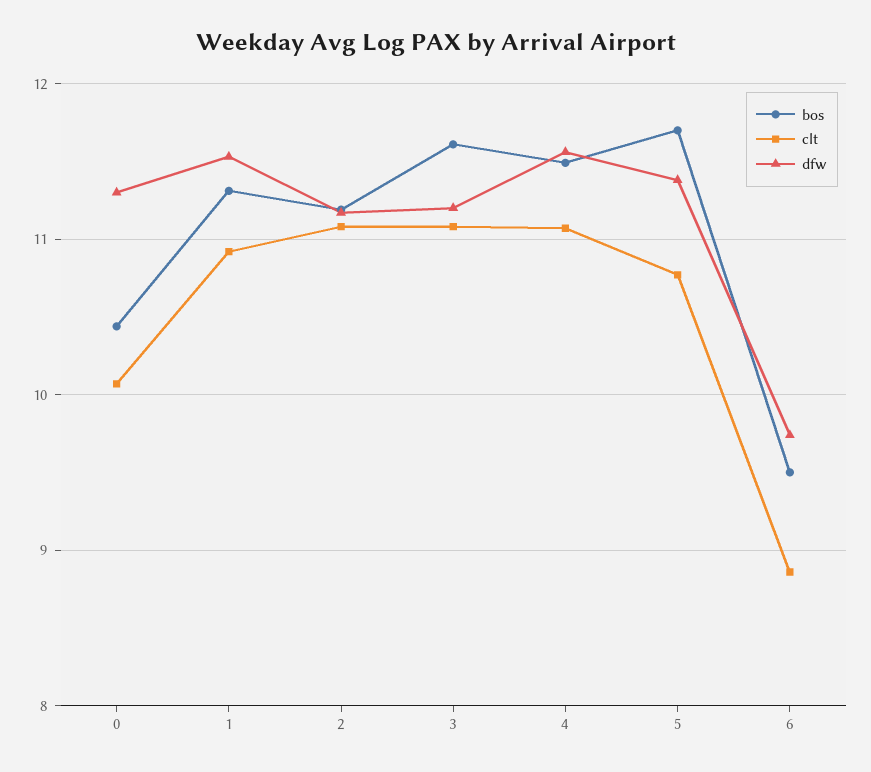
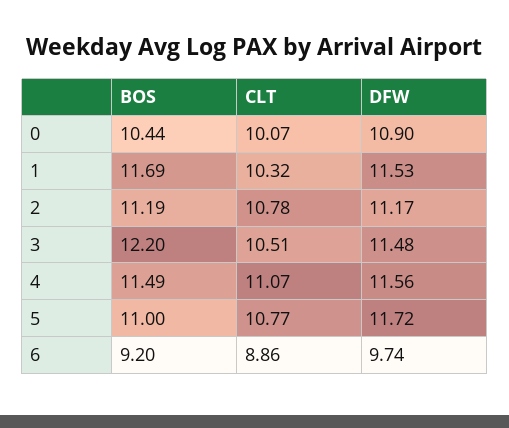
dfw, 0: 11.3 -> 10.9
bos, 1: 11.3 -> 11.69
clt, 1: 10.9 -> 10.32
clt, 2: 11.1 -> 10.78
bos, 3: 11.6 -> 12.2
clt, 3: 11.1 -> 10.51
dfw, 3: 11.2 -> 11.48
bos, 5: 11.7 -> 11
dfw, 5: 11.4 -> 11.72
bos, 6: 9.5 -> 9.2

